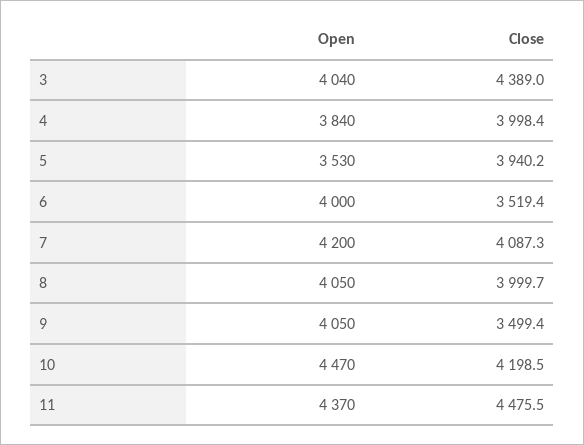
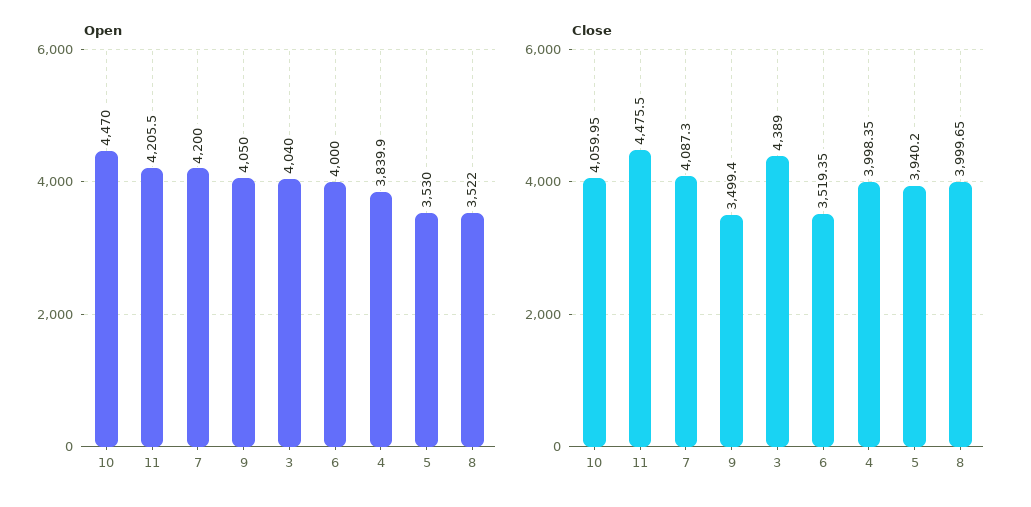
Open, 8: 4050 -> 3522
Close, 10: 4198.5 -> 4059.95
Open, 11: 4370 -> 4205.5

